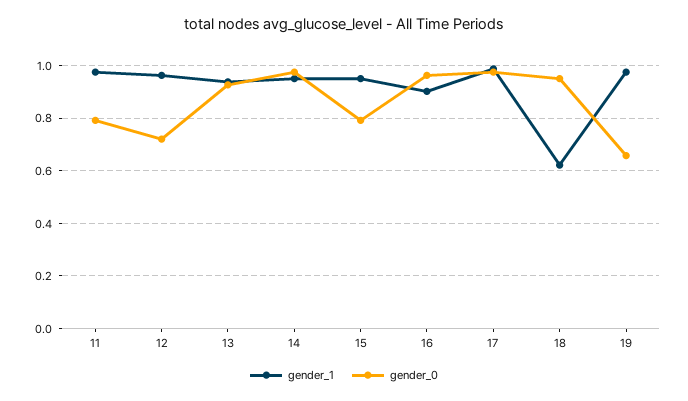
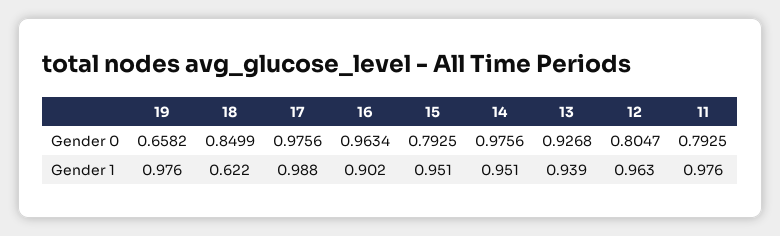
gender_0, 12: 0.725 -> 0.8047
gender_0, 18: 0.95 -> 0.8499

